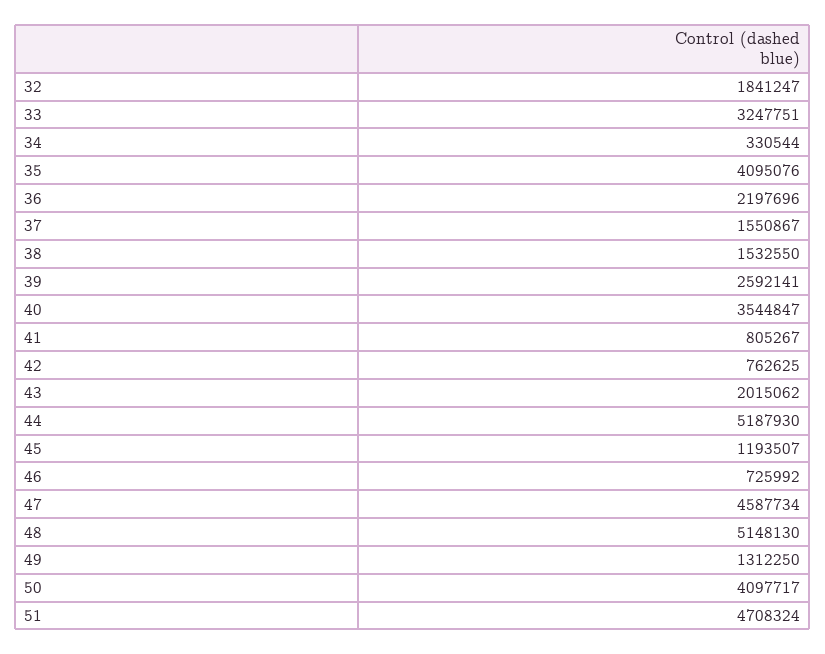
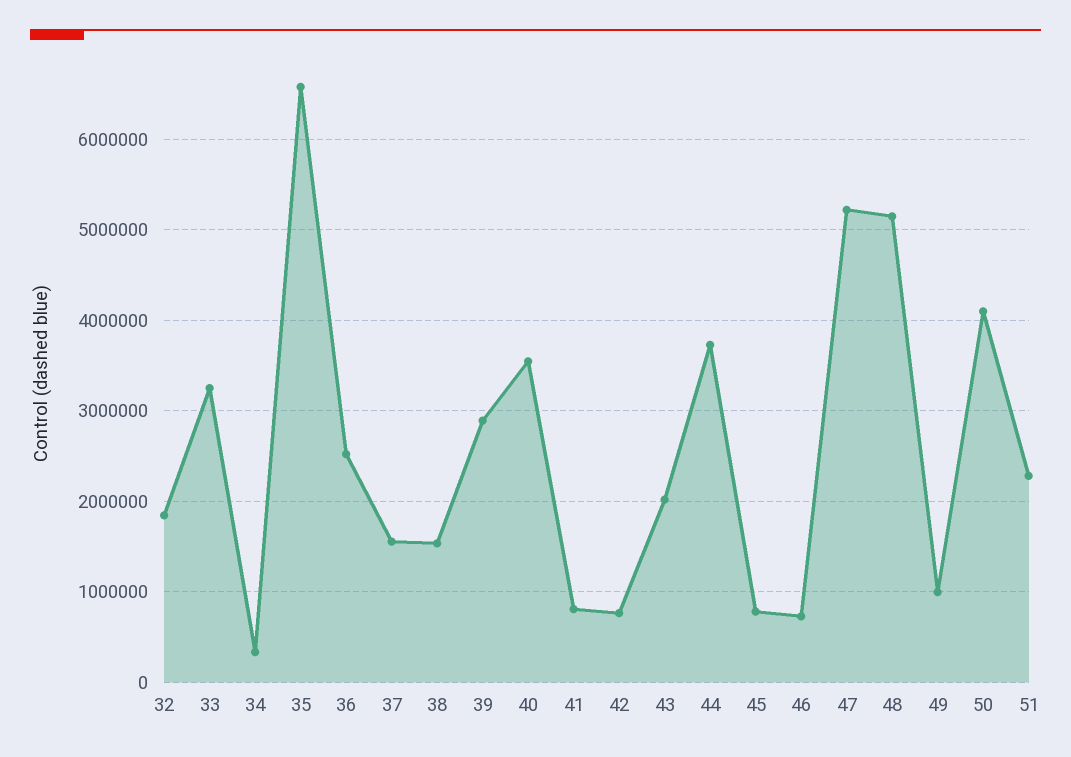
35: 4095076 -> 6600000
36: 2197696 -> 2500000
39: 2592141 -> 2900000
44: 5187930 -> 3700000
45: 1193507 -> 800000
47: 4587734 -> 5200000
49: 1312250 -> 1000000
51: 4708324 -> 2300000

